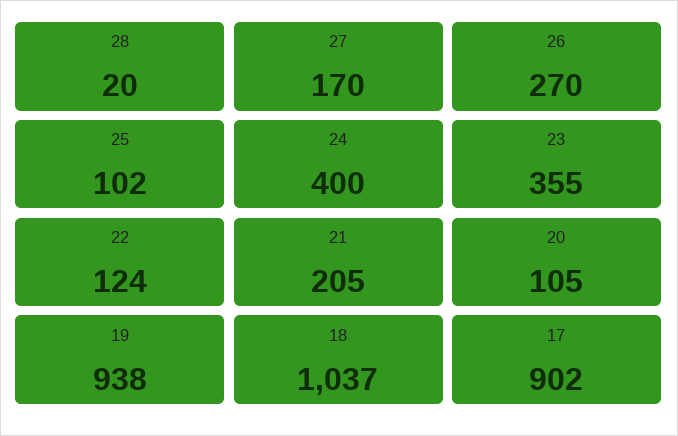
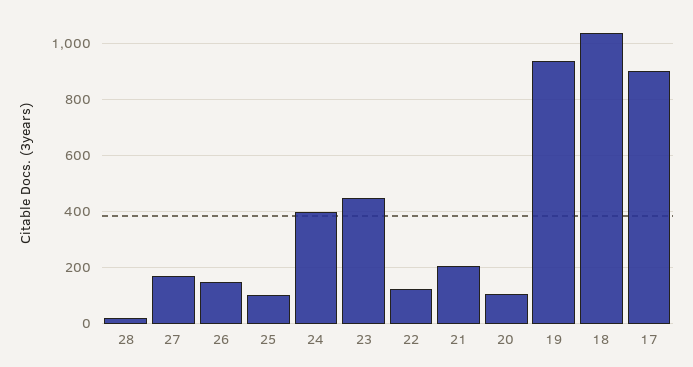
26: 270 -> 150
23: 355 -> 450

